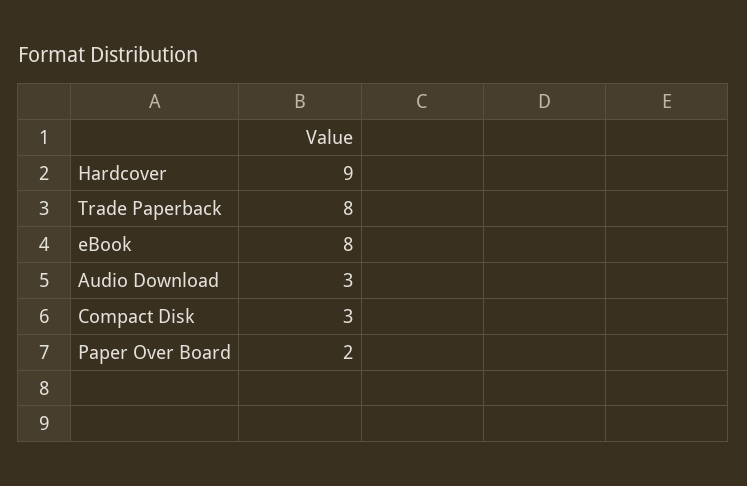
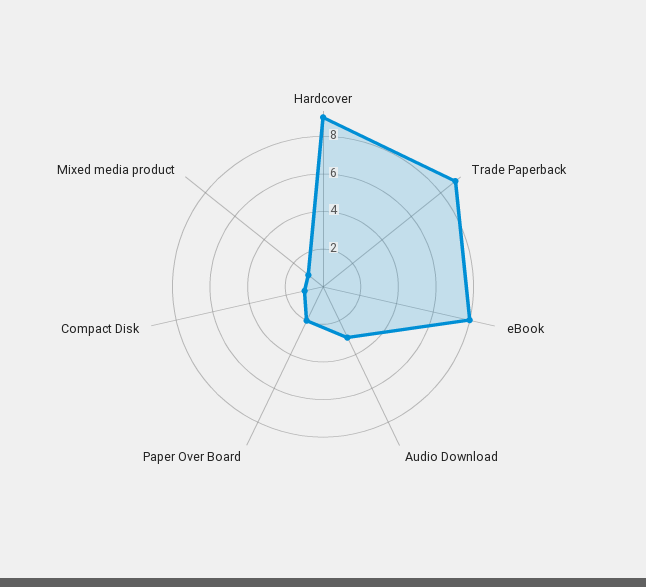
Trade Paperback: 8 -> 9
Compact Disk: 3 -> 1
Mixed media product: none -> 1

